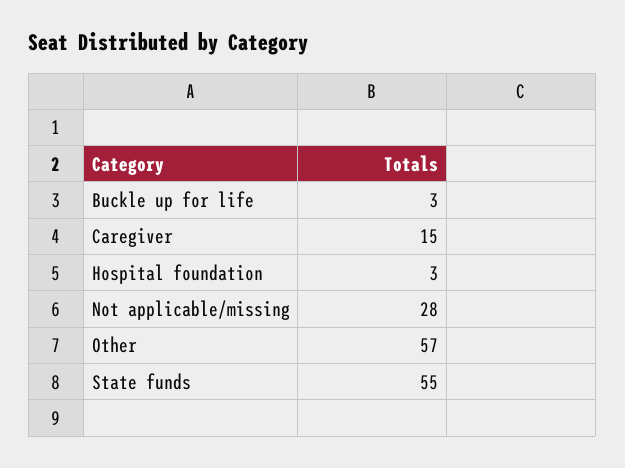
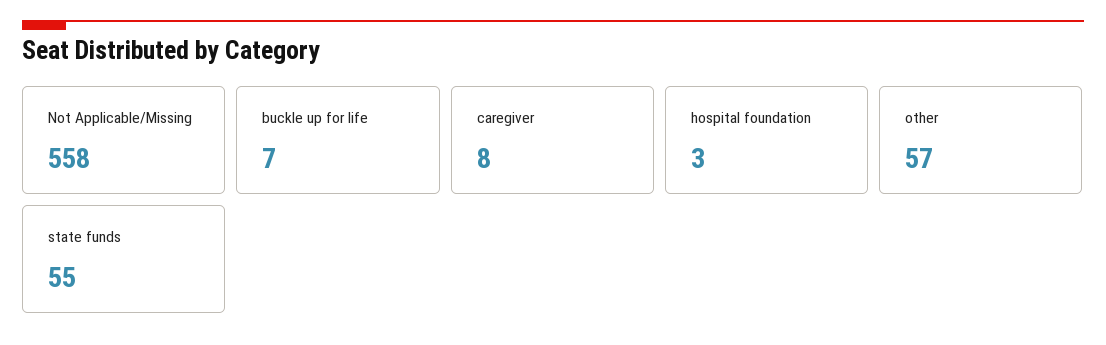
Buckle up for life: 3 -> 7
Caregiver: 15 -> 8
Not applicable/missing: 28 -> 558

